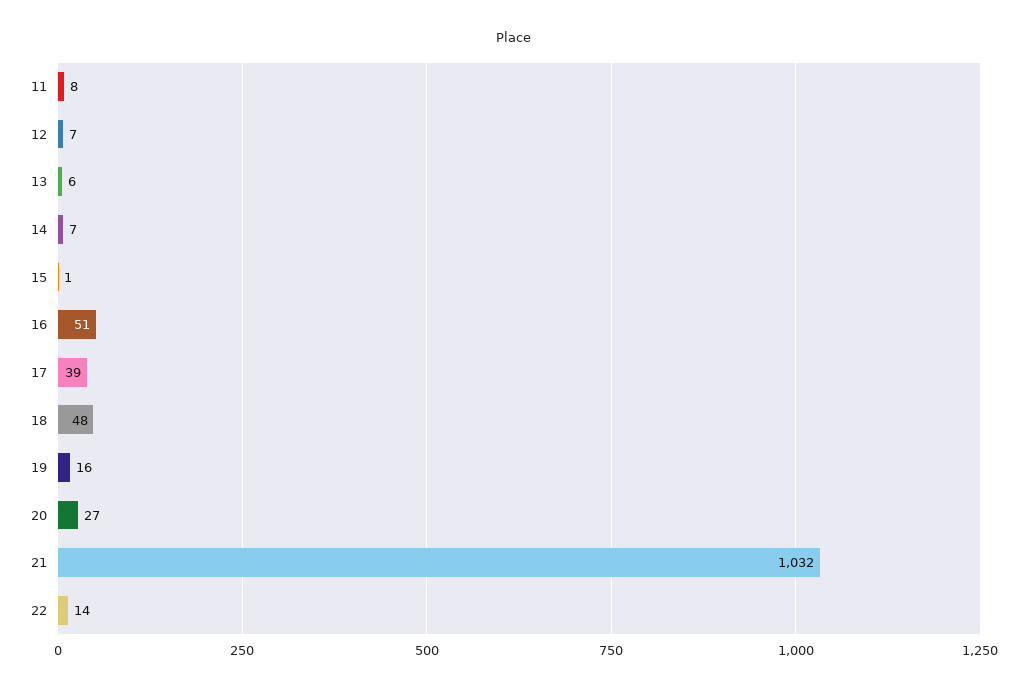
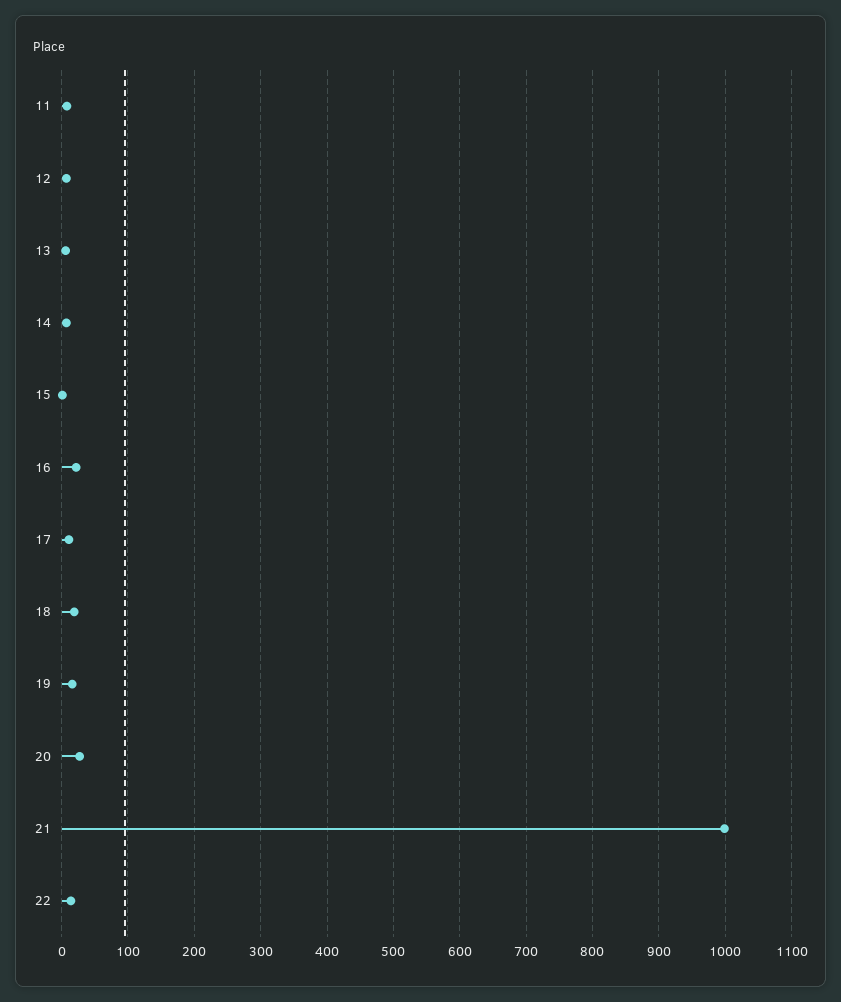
16: 51 -> 20
17: 39 -> 10
18: 48 -> 20
21: 1032 -> 1000

